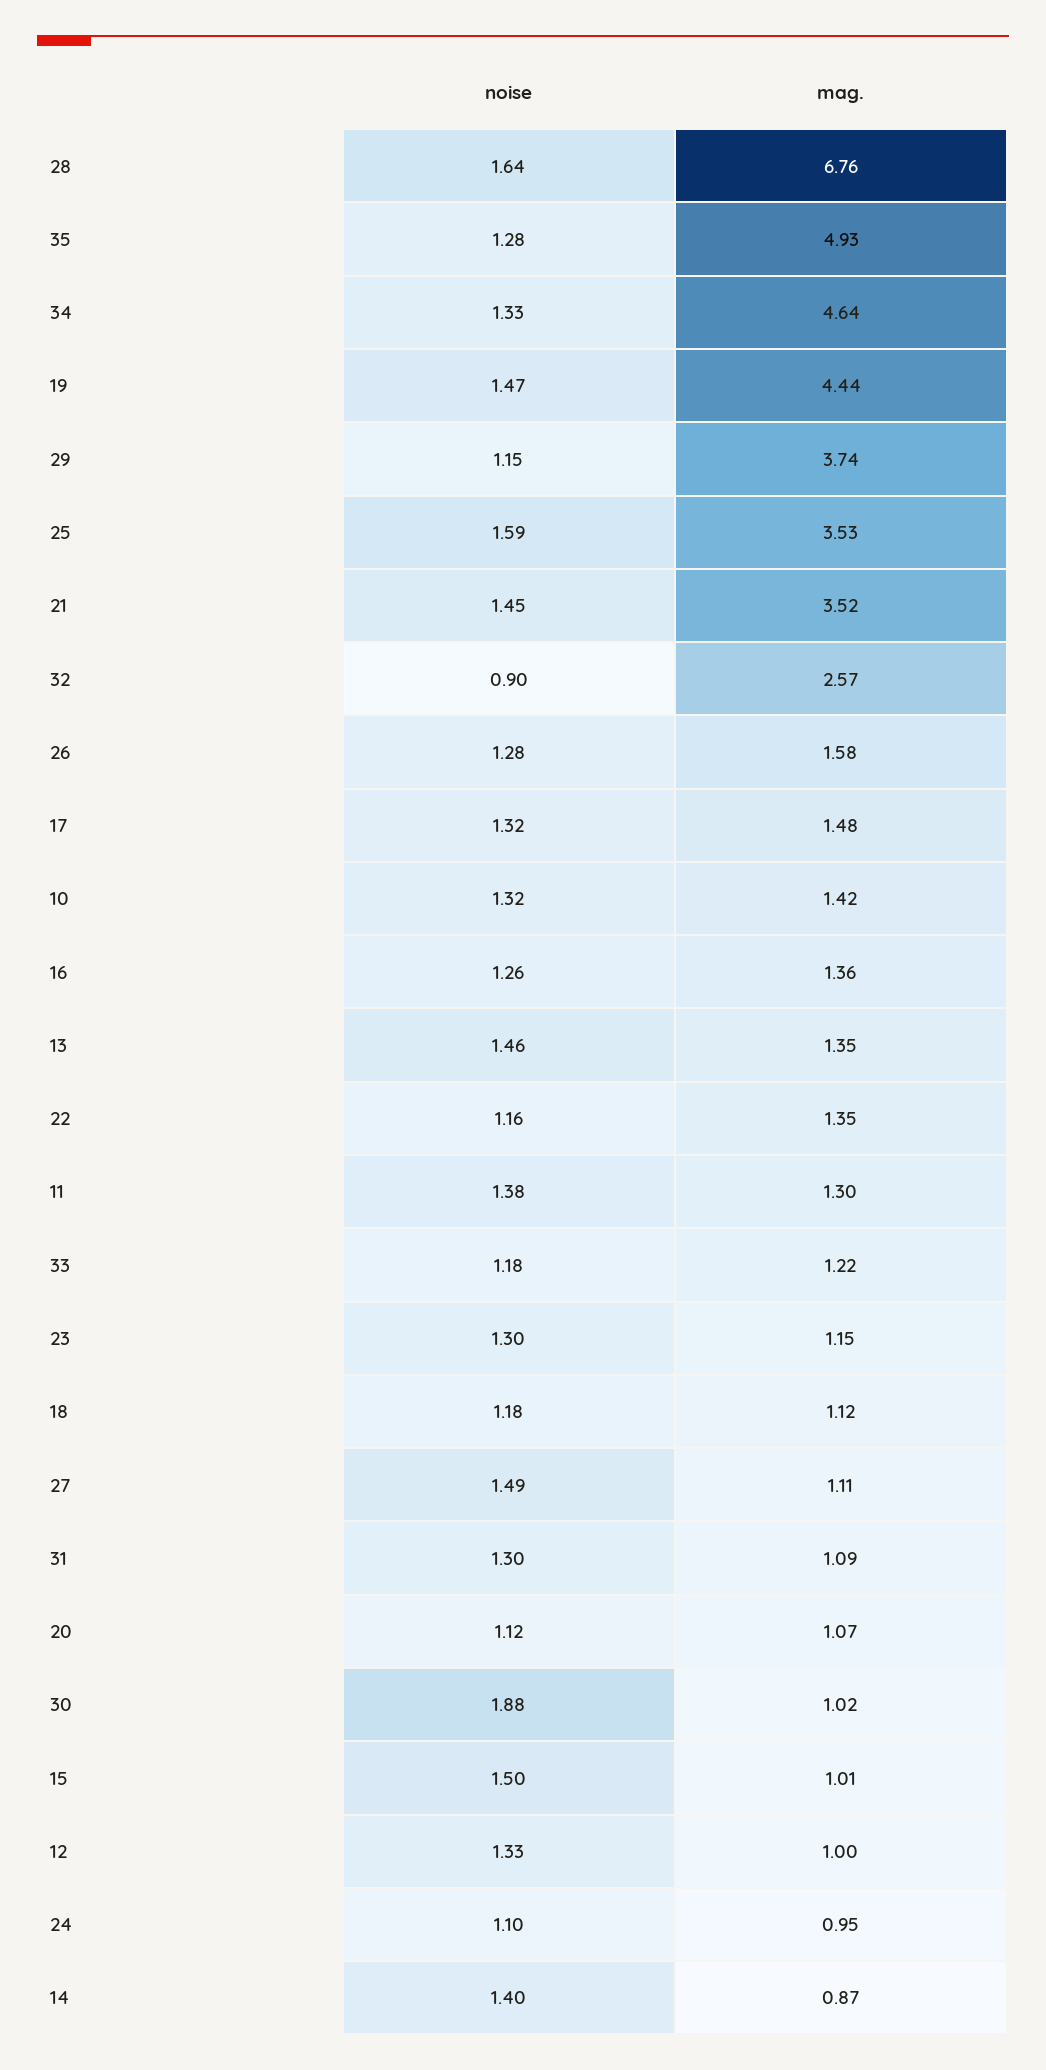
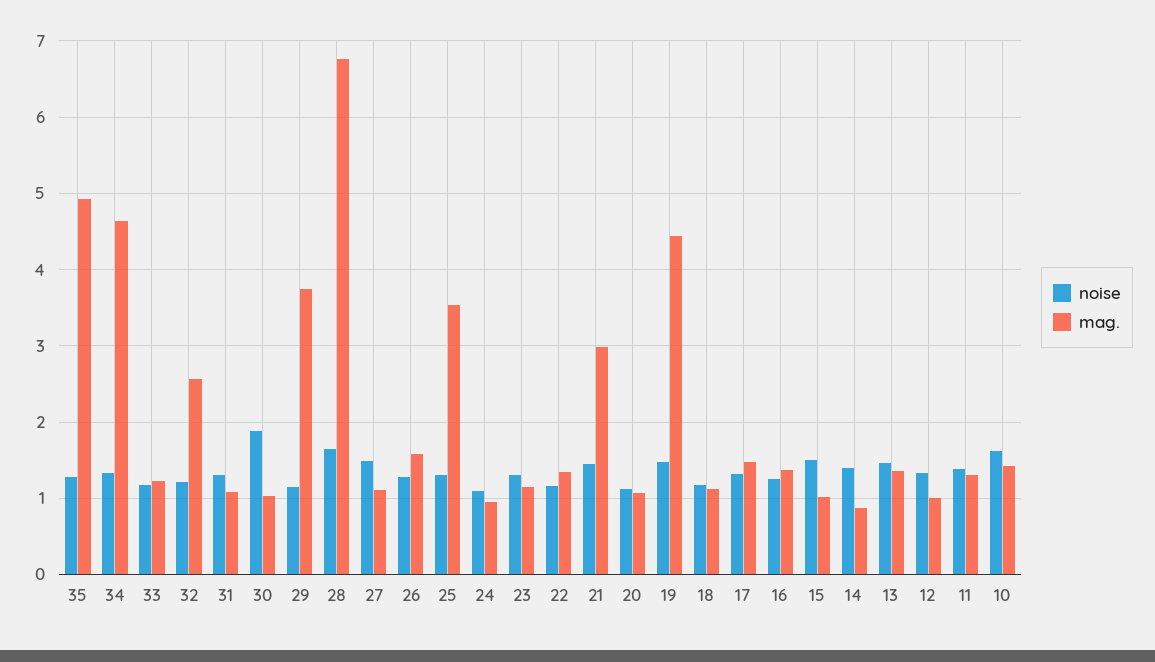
noise, 25: 1.59 -> 1.3
mag., 21: 3.52 -> 3
noise, 32: 0.9 -> 1.2
noise, 10: 1.32 -> 1.6

